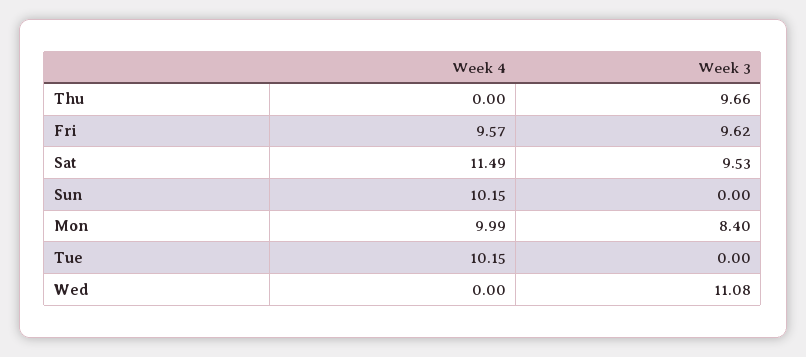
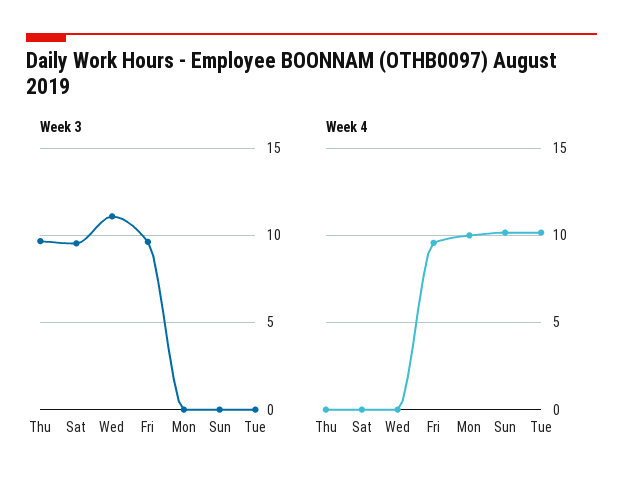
Week 4, Sat: 11.49 -> 0
Week 3, Mon: 8.4 -> 0

